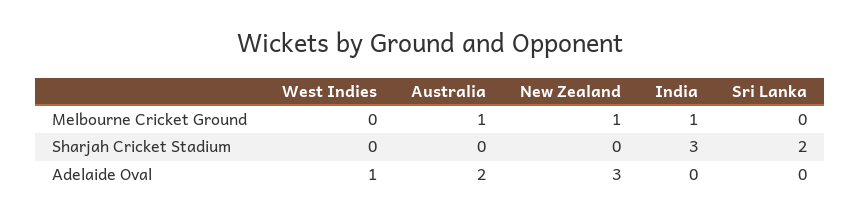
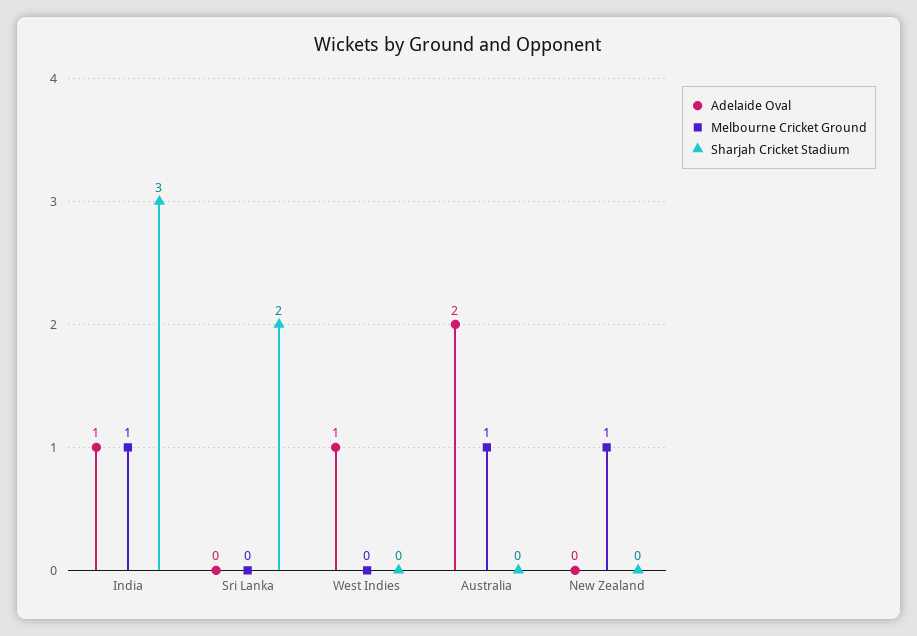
Adelaide Oval, New Zealand: 3 -> 0
Adelaide Oval, India: 0 -> 1

